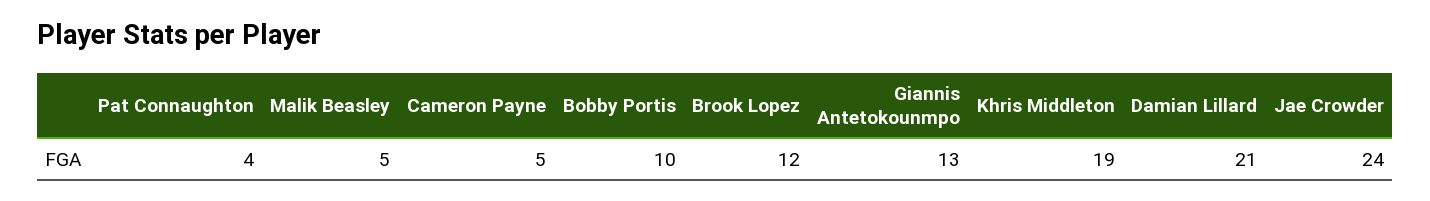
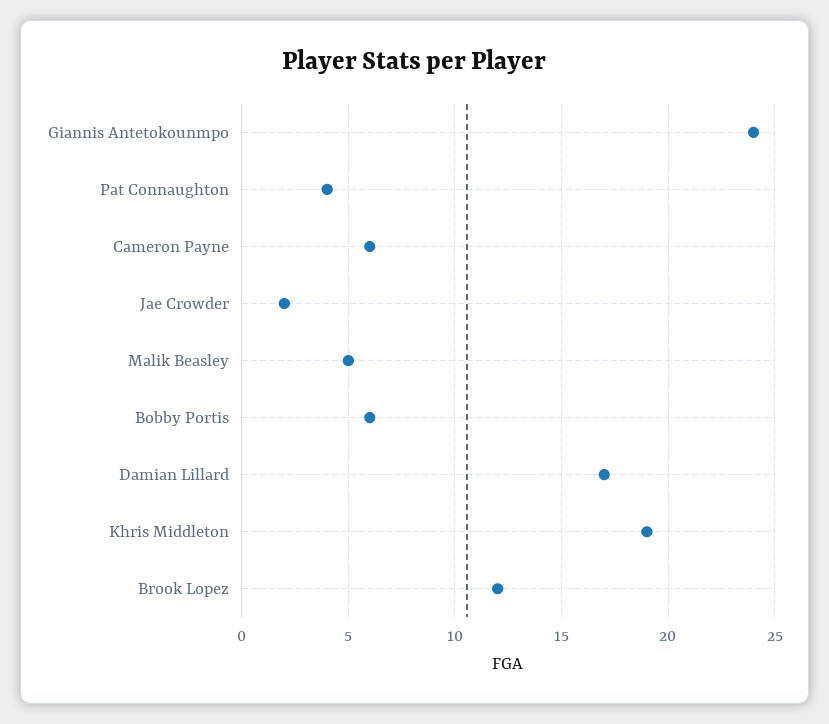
Cameron Payne: 5 -> 6
Bobby Portis: 10 -> 6
Giannis Antetokounmpo: 13 -> 24
Damian Lillard: 21 -> 17
Jae Crowder: 24 -> 2

